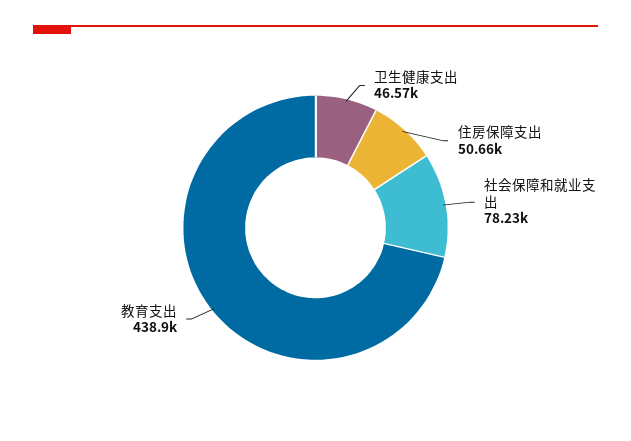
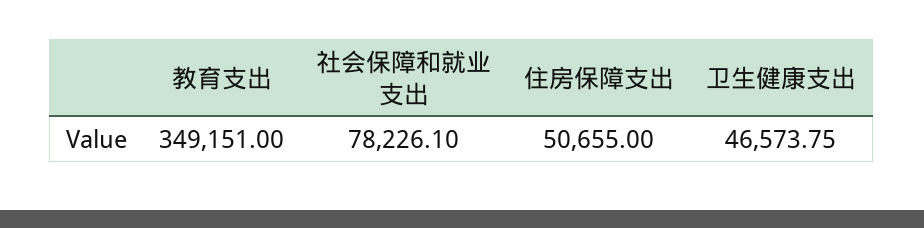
教育支出: 438900 -> 349151

